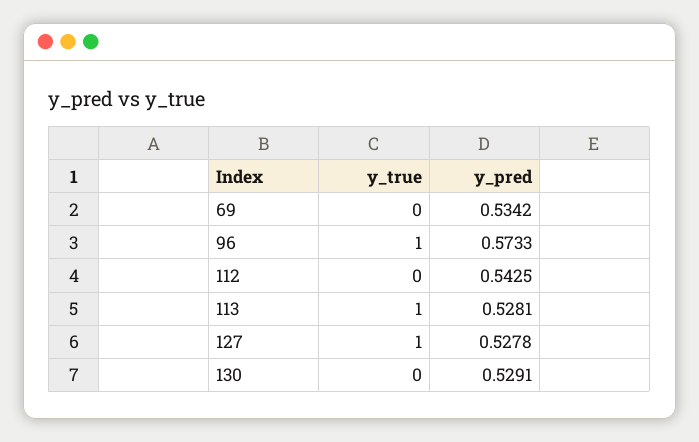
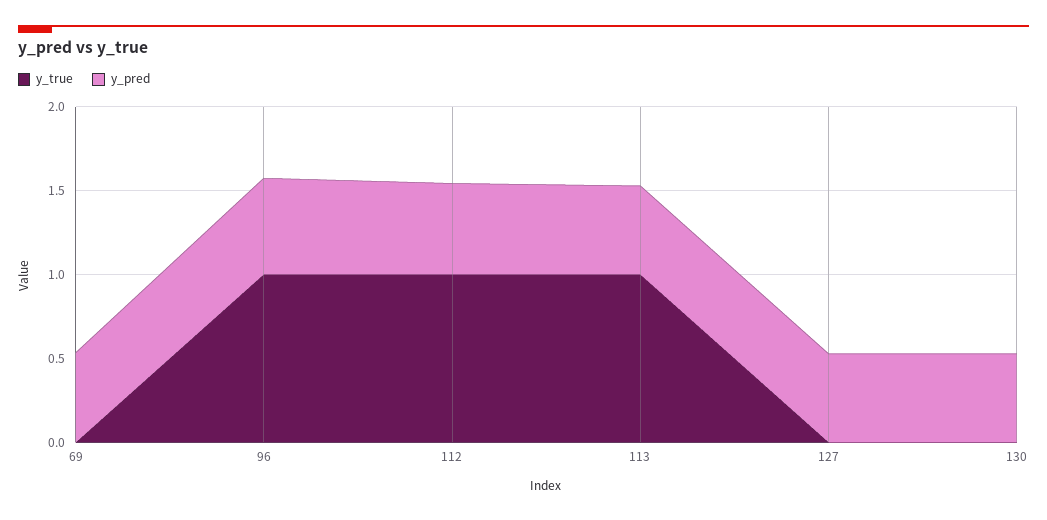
y_true, 112: 0 -> 1
y_true, 127: 1 -> 0

